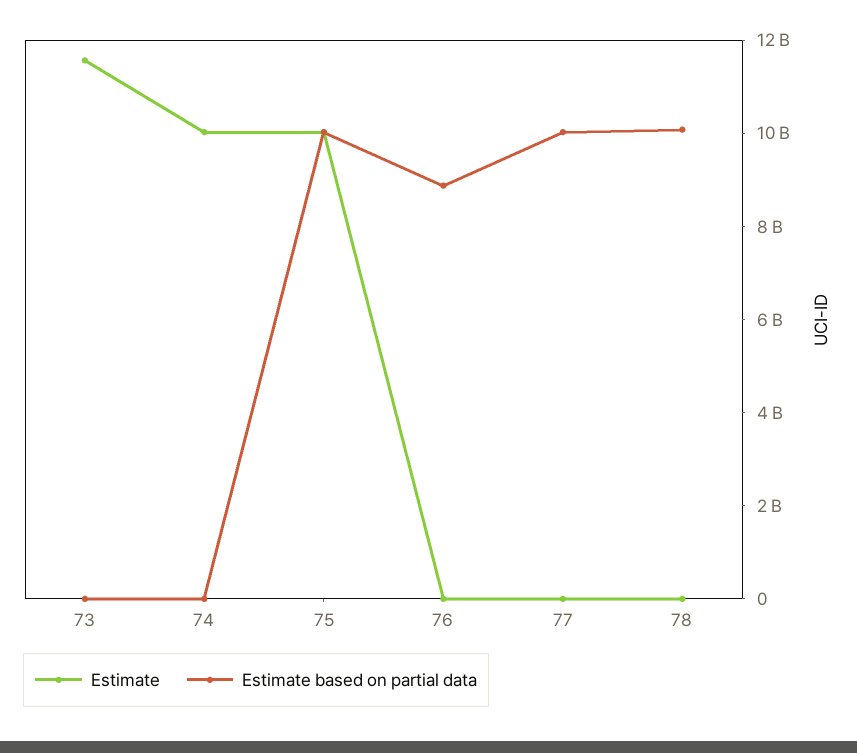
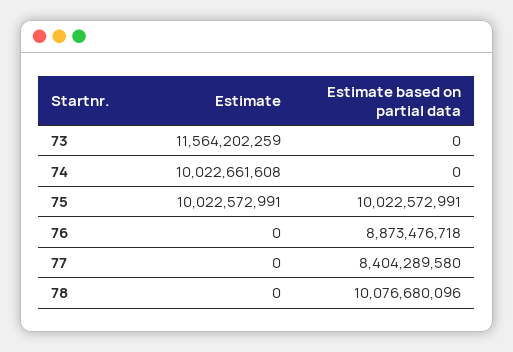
Estimate based on partial data, 77: 10000000000 -> 8404289580

